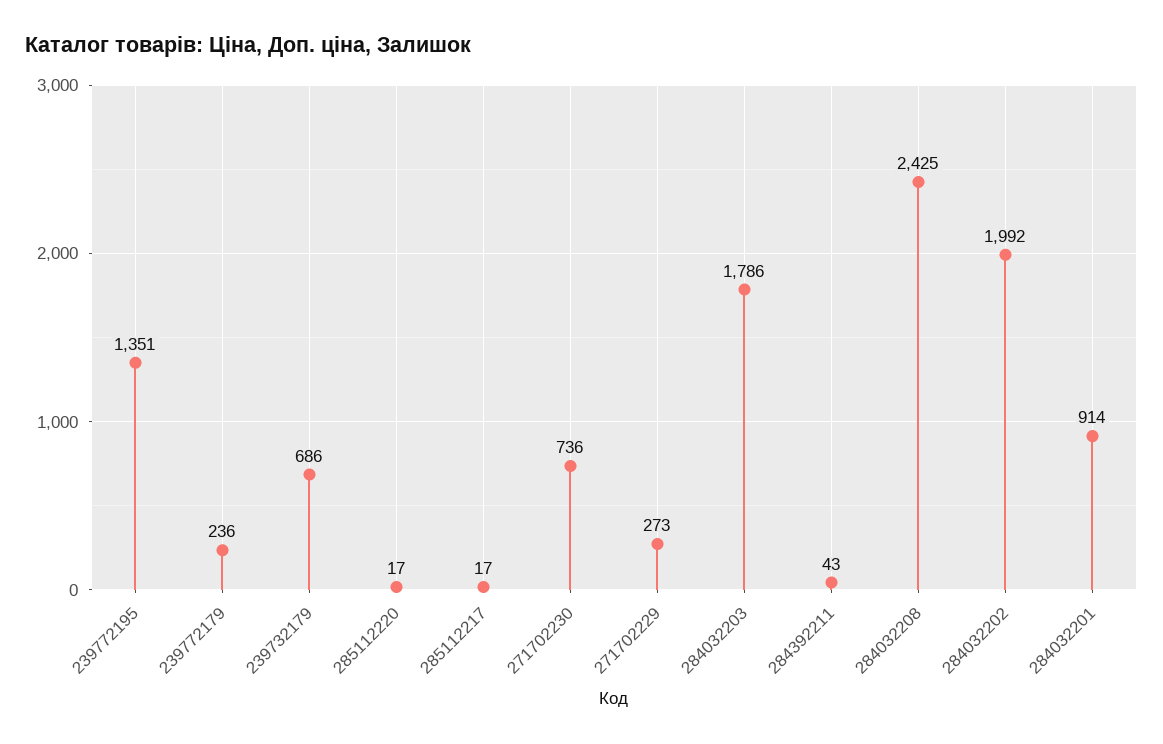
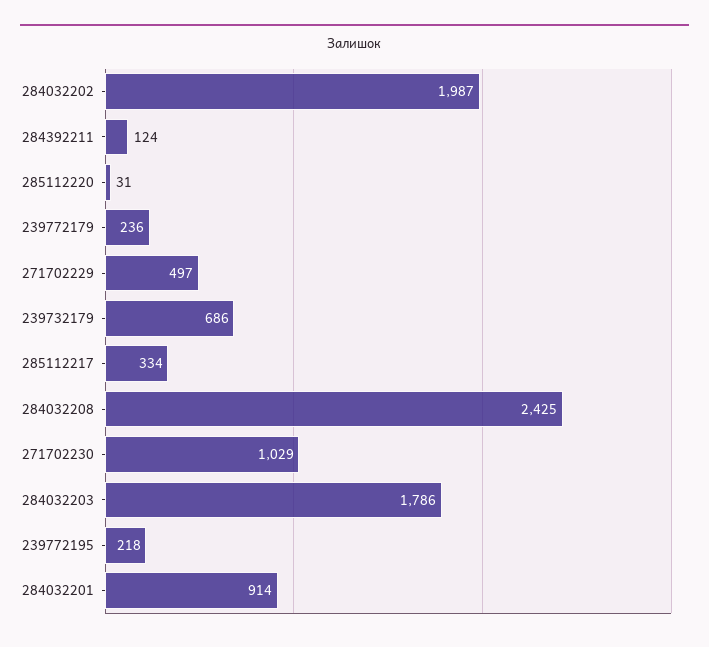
239772195: 1351 -> 218
285112220: 17 -> 31
285112217: 17 -> 334
271702230: 736 -> 1029
271702229: 273 -> 497
284392211: 43 -> 124
284032202: 1992 -> 1987

